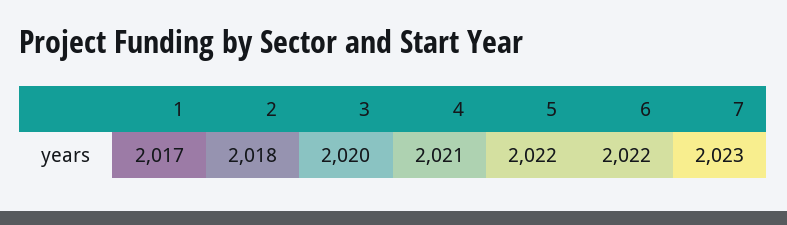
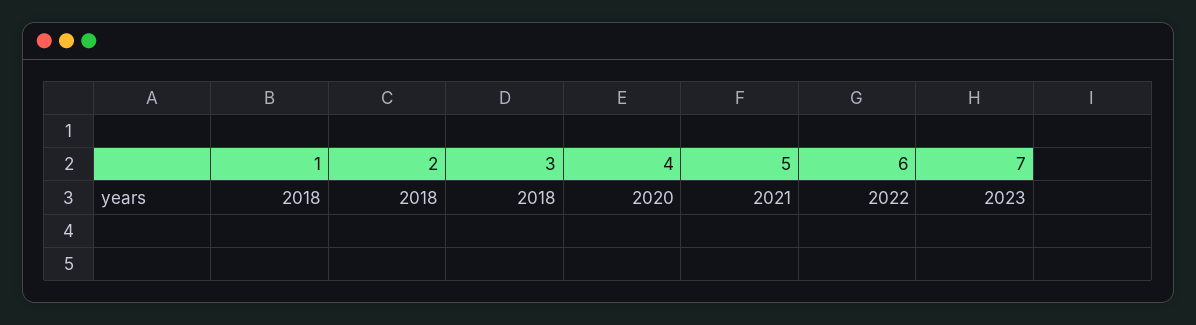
1: 2017 -> 2018
3: 2020 -> 2018
4: 2021 -> 2020
5: 2022 -> 2021

